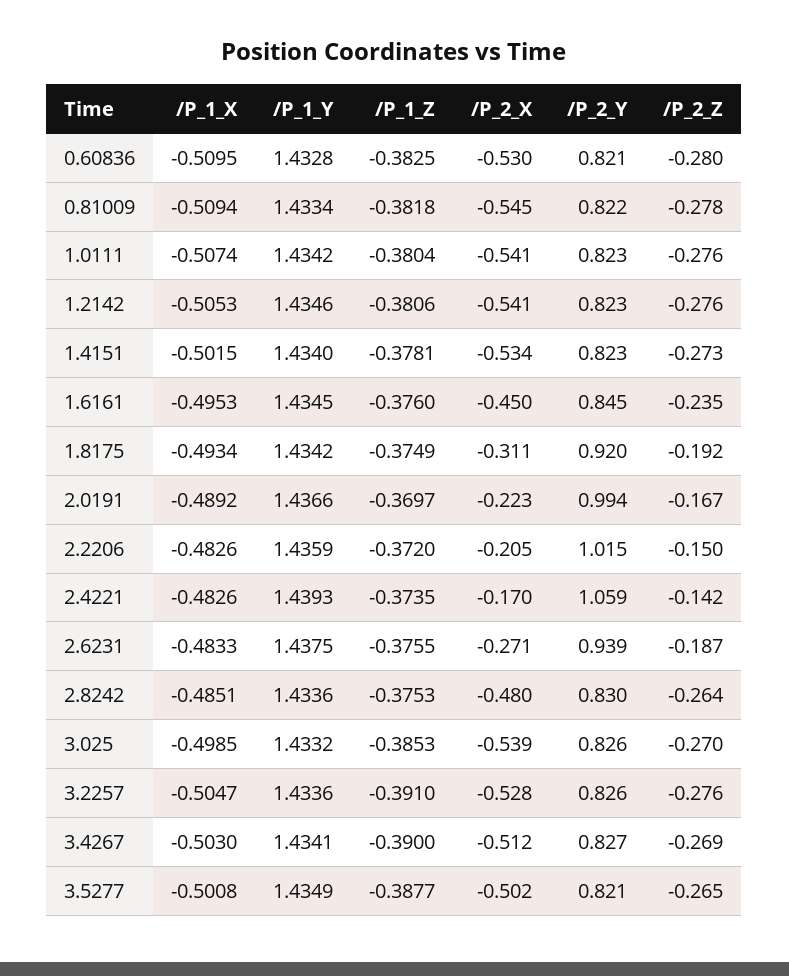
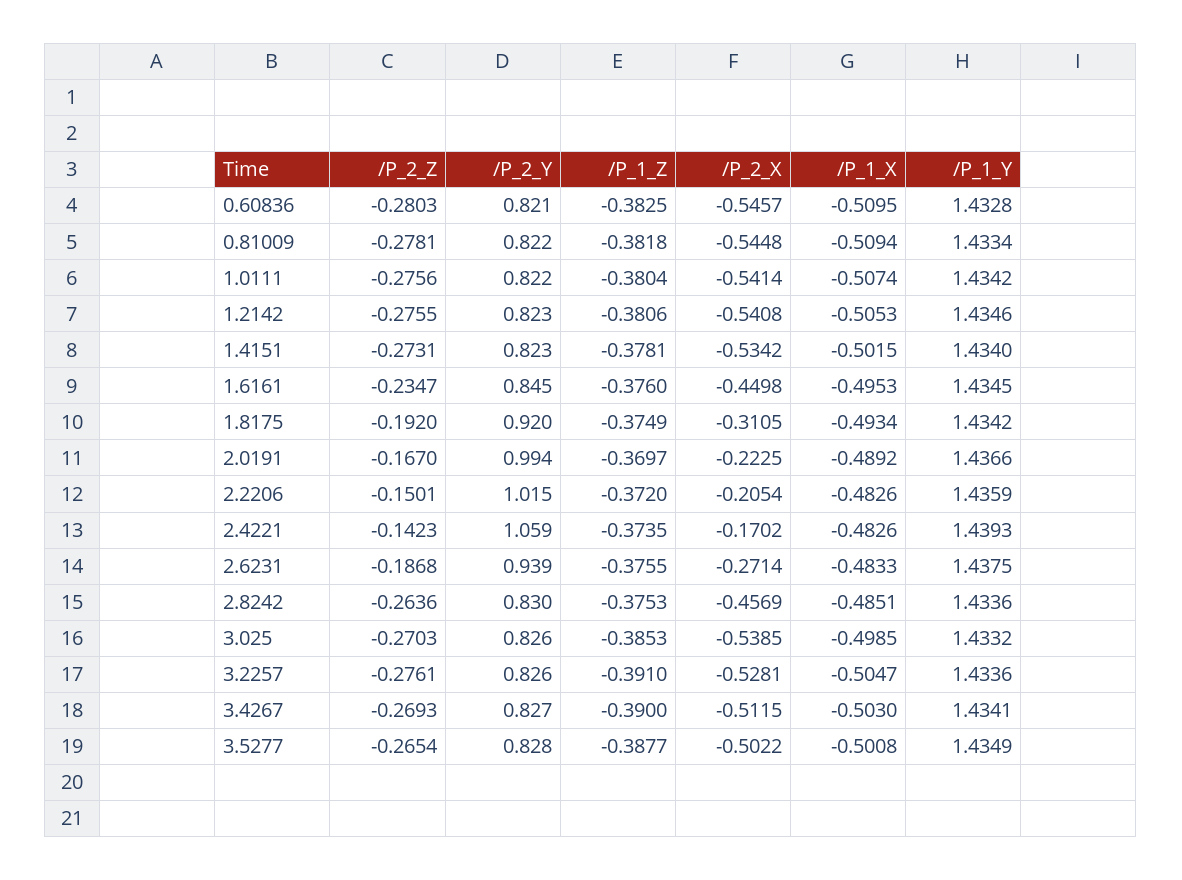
/P_2_X, 0.60836: -0.53 -> -0.5457
/P_2_Y, 1.0111: 0.823 -> 0.822
/P_2_X, 2.8242: -0.48 -> -0.4569
/P_2_Y, 3.5277: 0.821 -> 0.828

